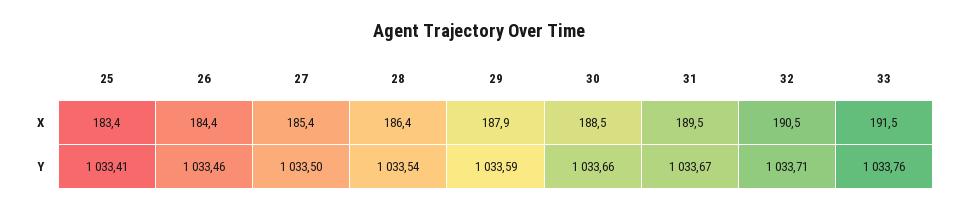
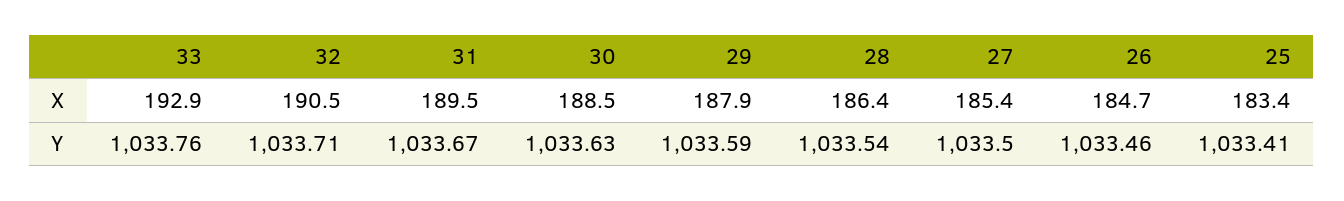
26, X: 184.4 -> 184.7
33, X: 191.5 -> 192.9
30, Y: 1033.66 -> 1033.63

